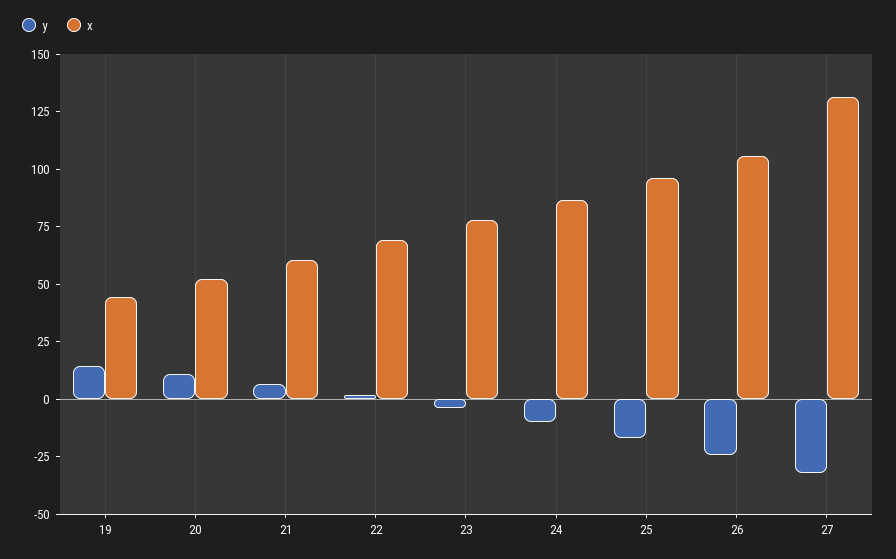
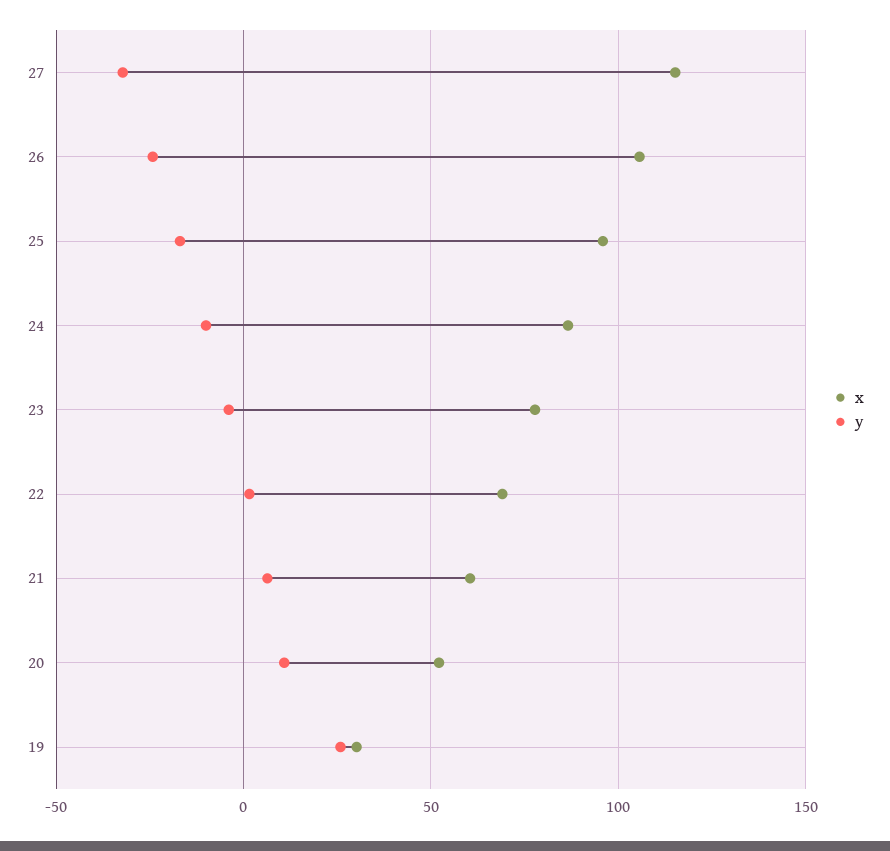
y, 19: 15 -> 25
x, 19: 45 -> 30
x, 27: 130 -> 115

